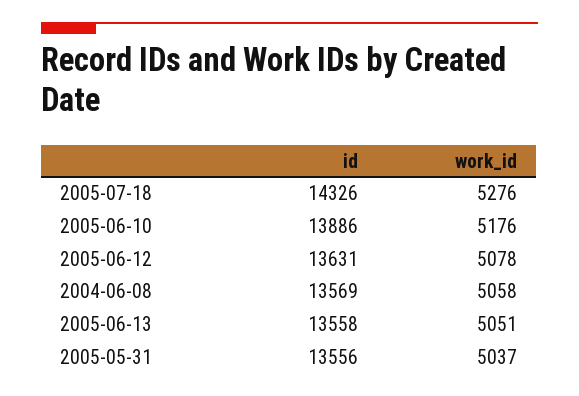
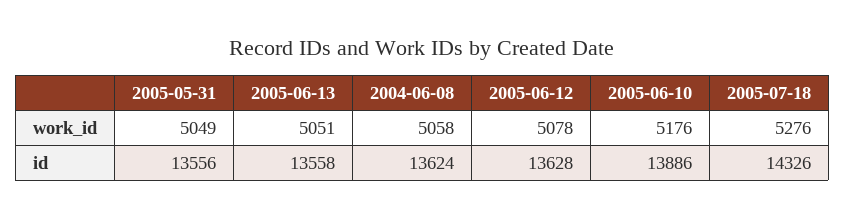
id, 2005-06-12: 13631 -> 13628
id, 2004-06-08: 13569 -> 13624
work_id, 2005-05-31: 5037 -> 5049

